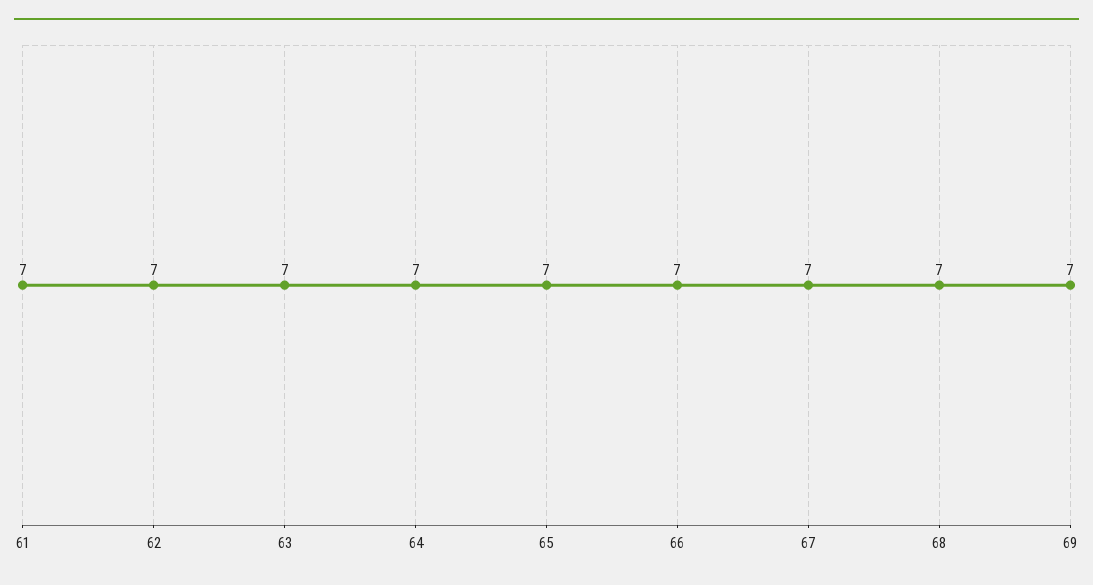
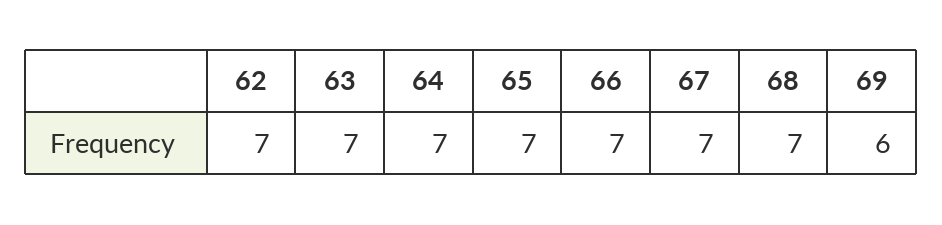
61: 7 -> none
69: 7 -> 6

